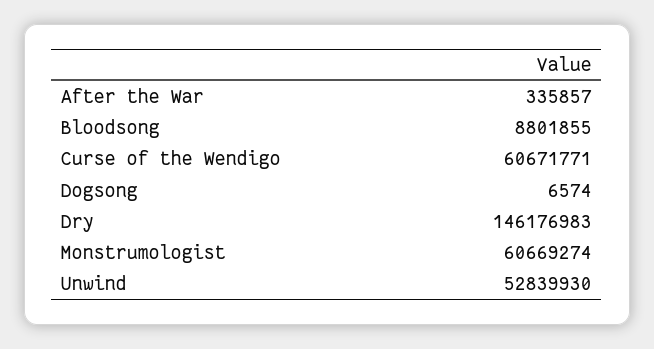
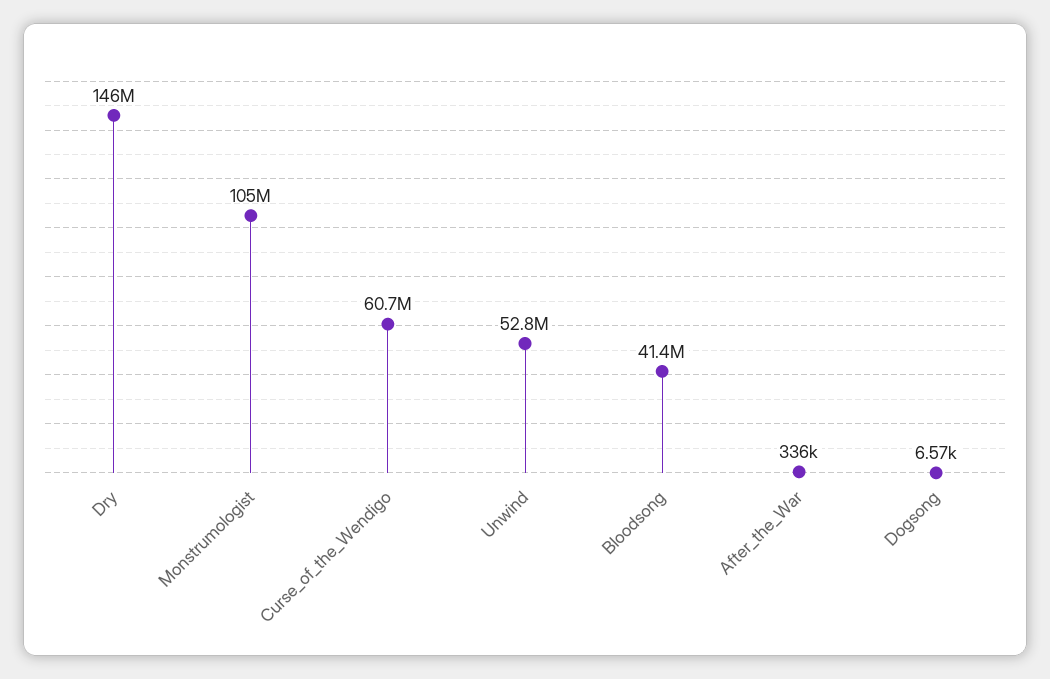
Bloodsong: 8801855 -> 41400000
Monstrumologist: 60669274 -> 105000000

